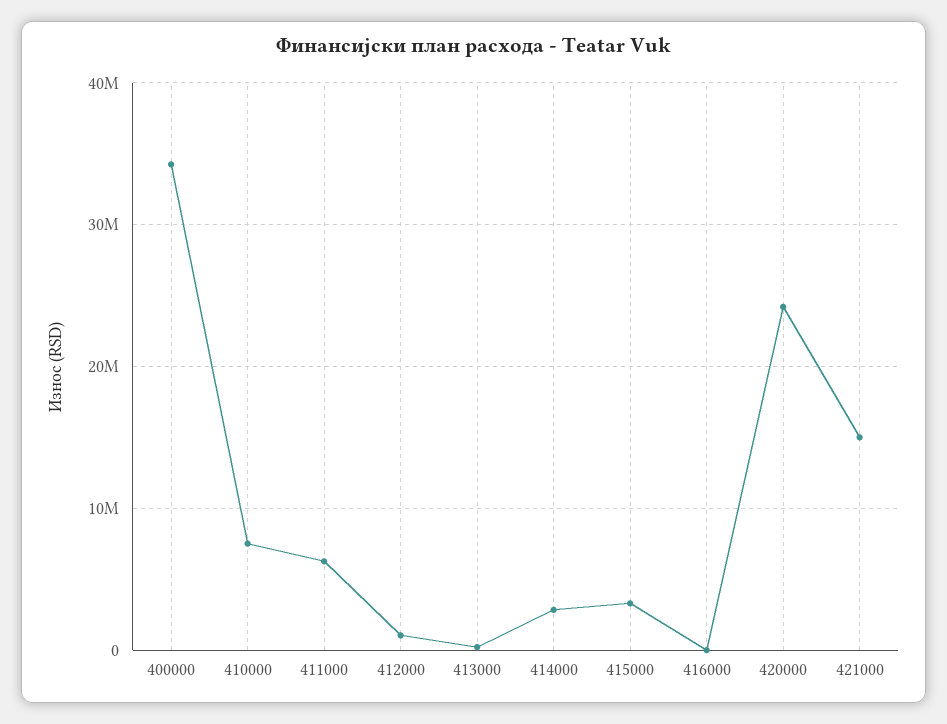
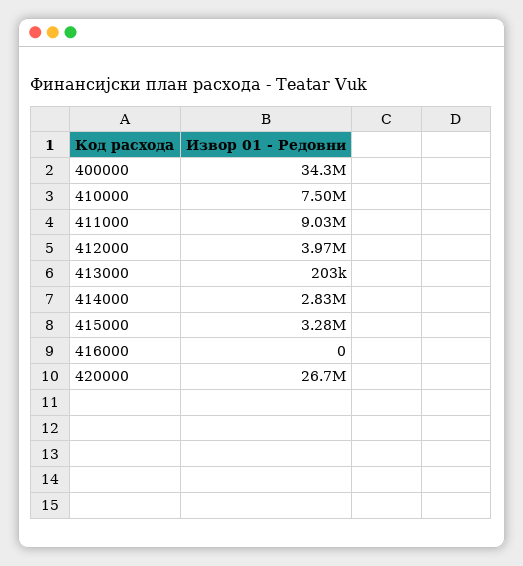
411000: 6000000 -> 9030000
412000: 1000000 -> 3970000
420000: 24000000 -> 26700000
421000: 15000000 -> none

